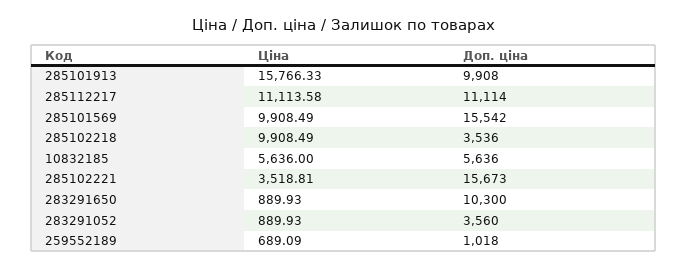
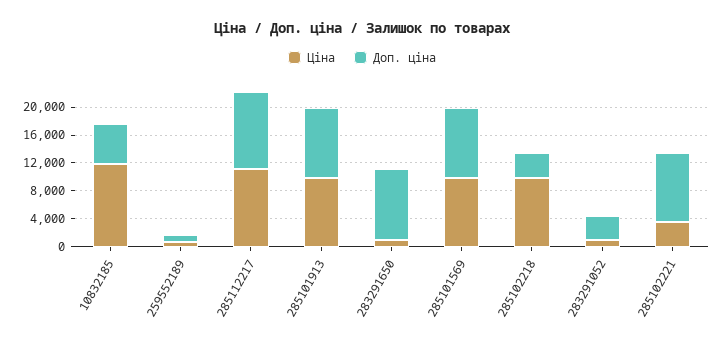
Ціна, 285101913: 15766.33 -> 10000
Доп. ціна, 285101569: 15542 -> 10000
Ціна, 10832185: 5636 -> 12000
Доп. ціна, 285102221: 15673 -> 10000

